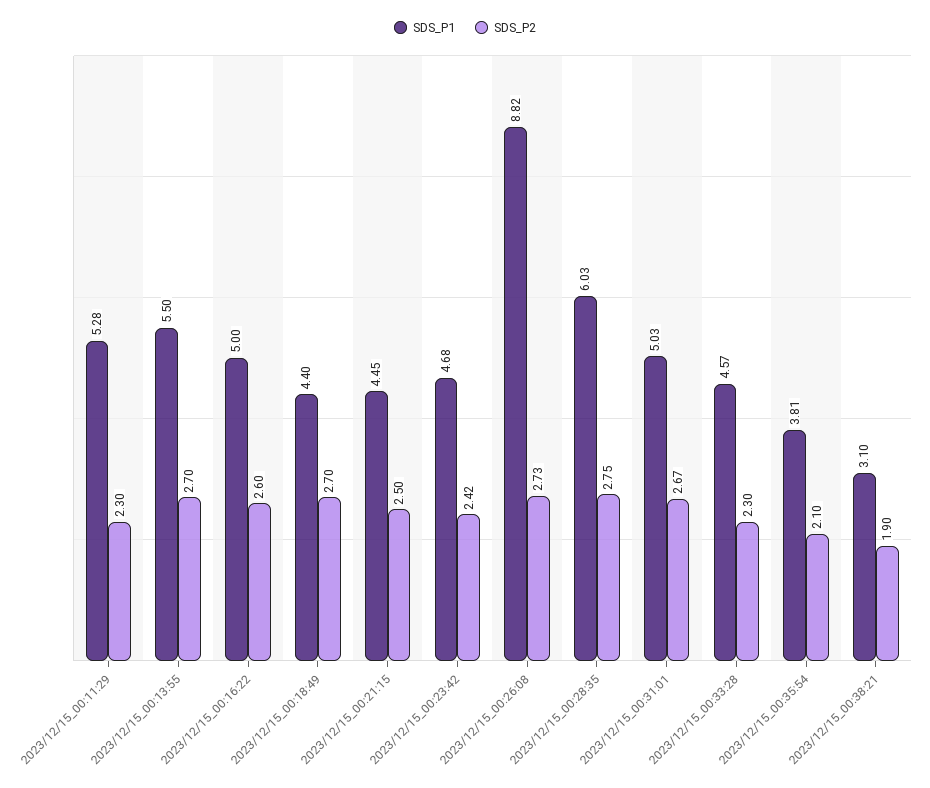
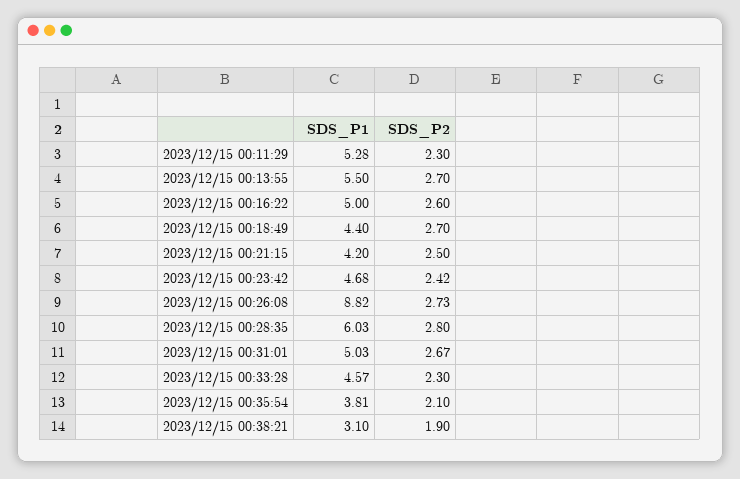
SDS_P1, 2023/12/15_00:21:15: 4.45 -> 4.2
SDS_P2, 2023/12/15_00:28:35: 2.75 -> 2.8

